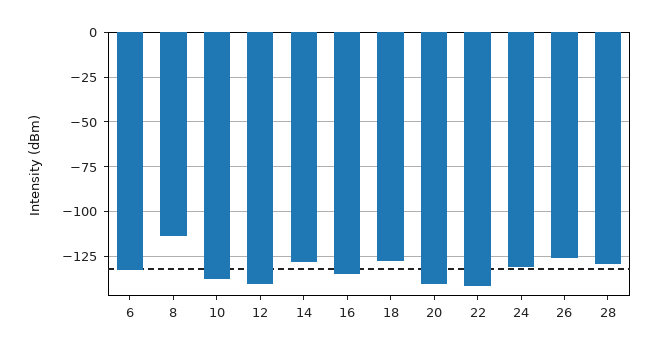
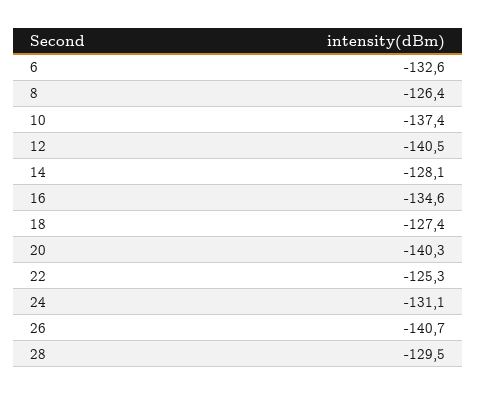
8: -115 -> -126.4
22: -140 -> -125.3
26: -125 -> -140.7

